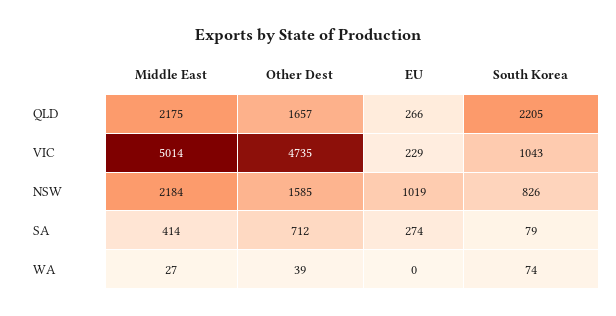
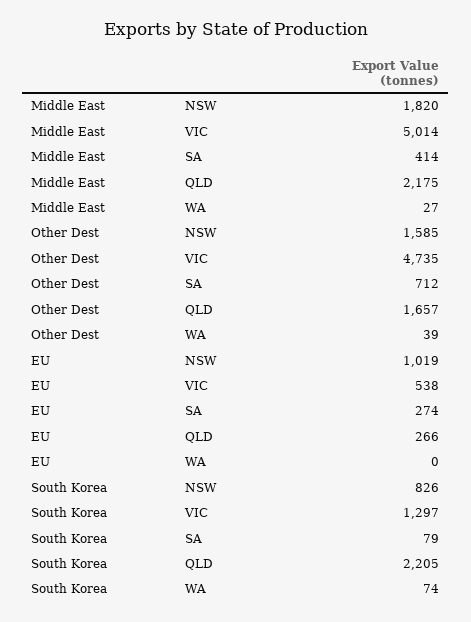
EU, VIC: 229 -> 538
South Korea, VIC: 1043 -> 1297
Middle East, NSW: 2184 -> 1820

